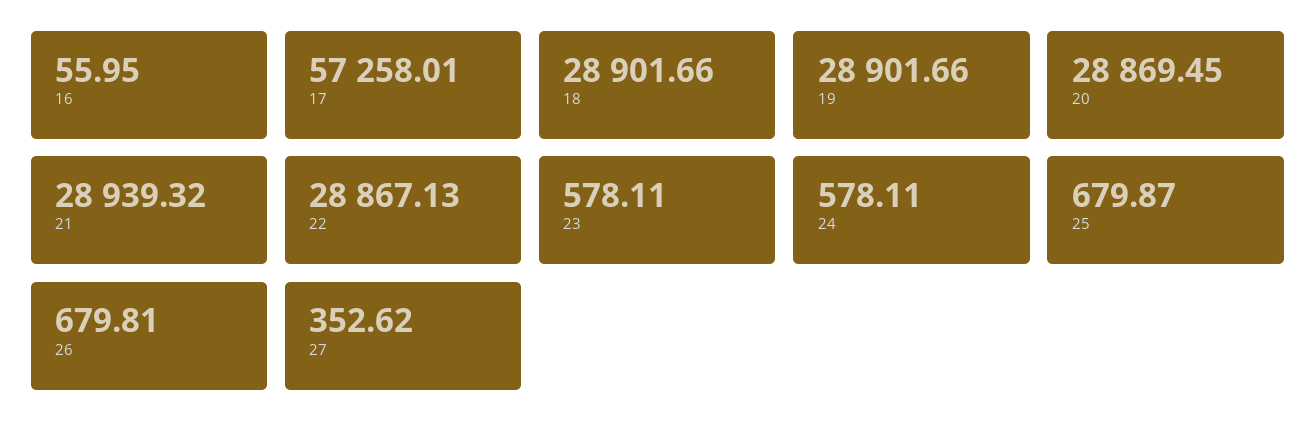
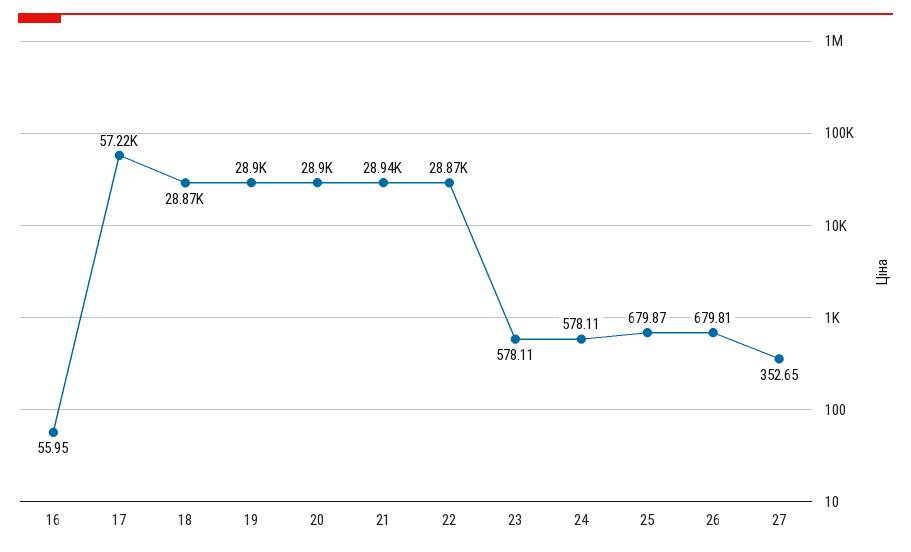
17: 57258.01 -> 57220
18: 28901.66 -> 28870
20: 28869.45 -> 28900
27: 352.62 -> 352.65

